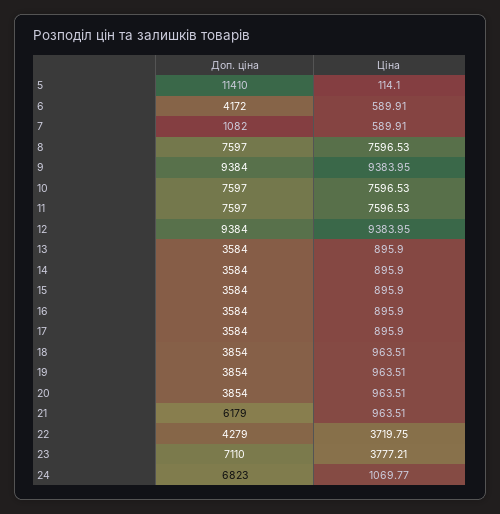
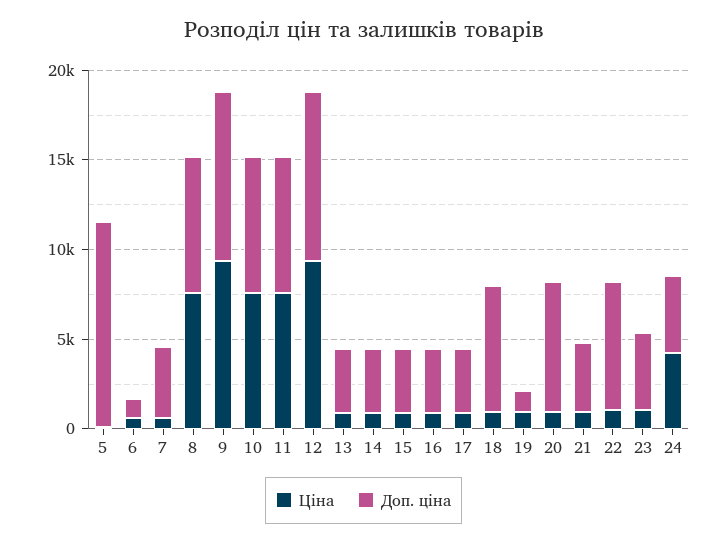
Доп. ціна, 6: 4172 -> 1000
Доп. ціна, 7: 1082 -> 4000
Доп. ціна, 18: 3854 -> 7000
Доп. ціна, 19: 3854 -> 1000
Доп. ціна, 20: 3854 -> 7000
Доп. ціна, 21: 6179 -> 4000
Доп. ціна, 22: 4279 -> 7000
Ціна, 22: 3719.75 -> 1000
Доп. ціна, 23: 7110 -> 4000
Ціна, 23: 3777.21 -> 1000
Доп. ціна, 24: 6823 -> 4000
Ціна, 24: 1069.77 -> 4000

